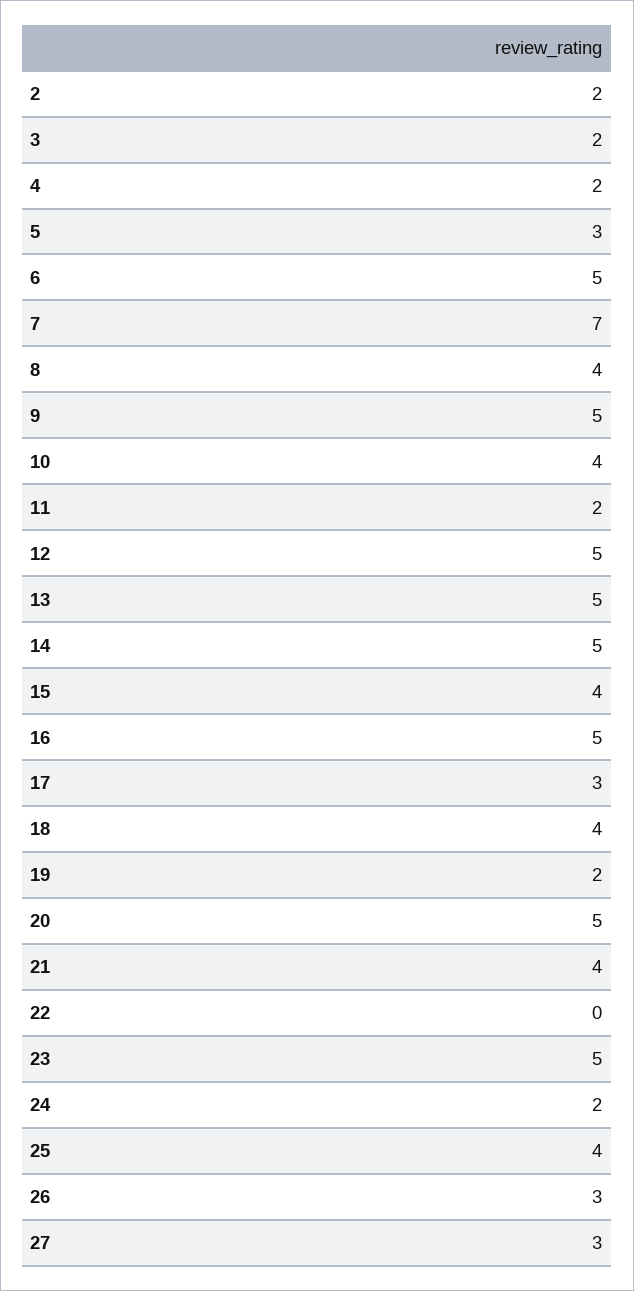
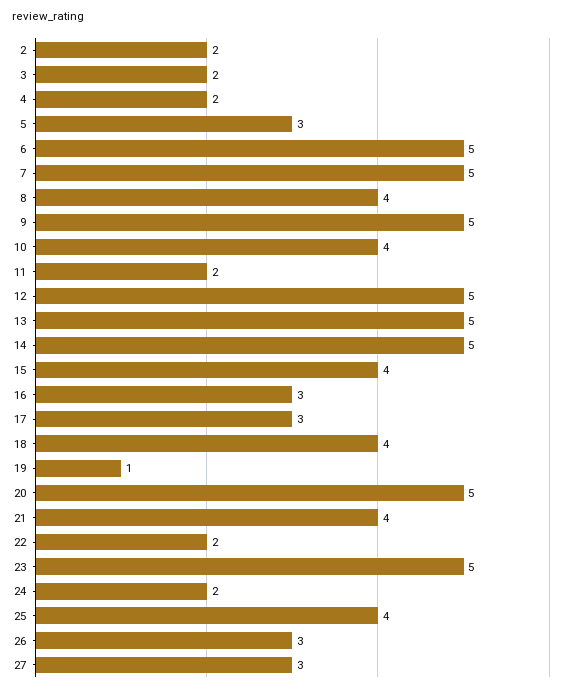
7: 7 -> 5
16: 5 -> 3
19: 2 -> 1
22: 0 -> 2

